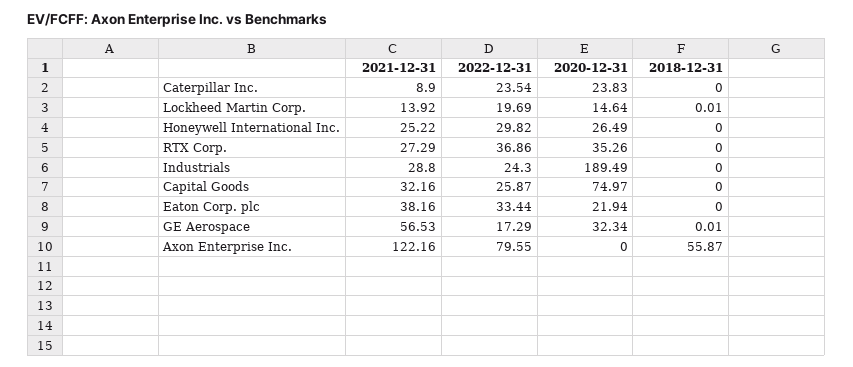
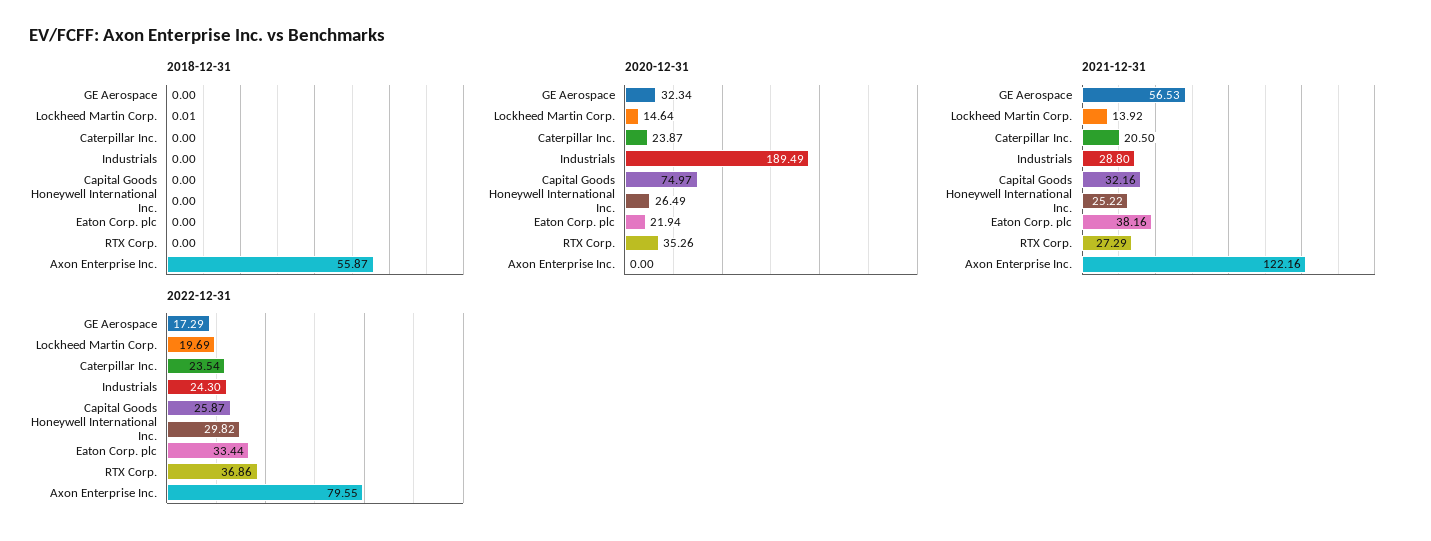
2021-12-31, Caterpillar Inc.: 8.9 -> 20.5
2020-12-31, Caterpillar Inc.: 23.83 -> 23.87
2018-12-31, GE Aerospace: 0.01 -> 0

